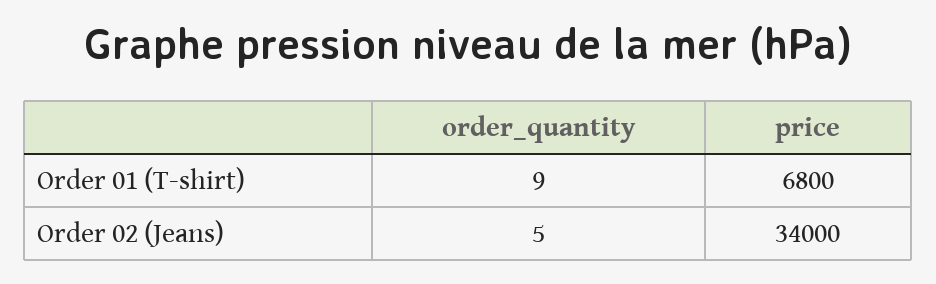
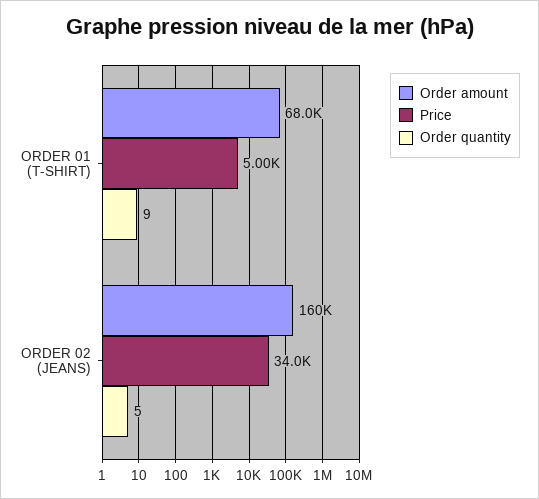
price, Order 01 (T-shirt): 6800 -> 5000
Order amount, Order 01 (T-shirt): none -> 68000
Order amount, Order 02 (Jeans): none -> 160000

